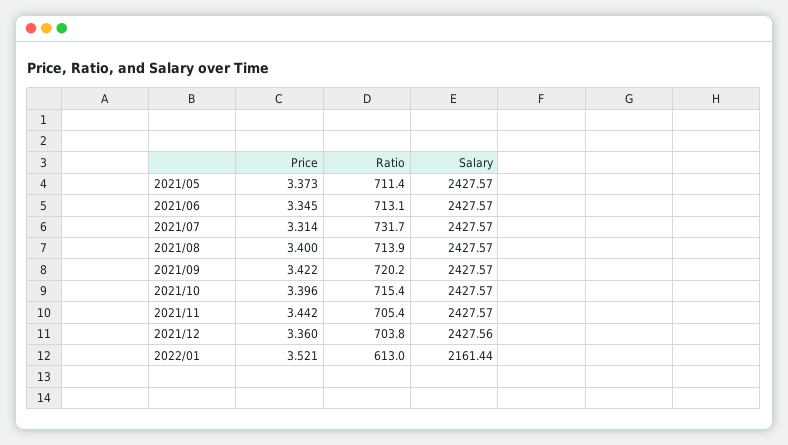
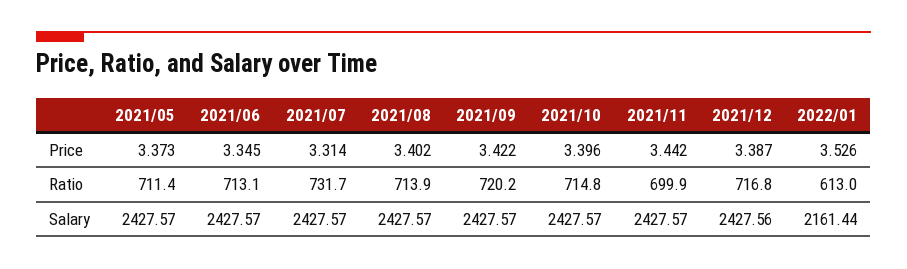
Price, 2021/08: 3.4 -> 3.402
Ratio, 2021/10: 715.4 -> 714.8
Ratio, 2021/11: 705.4 -> 699.9
Price, 2021/12: 3.36 -> 3.387
Ratio, 2021/12: 703.8 -> 716.8
Price, 2022/01: 3.521 -> 3.526

